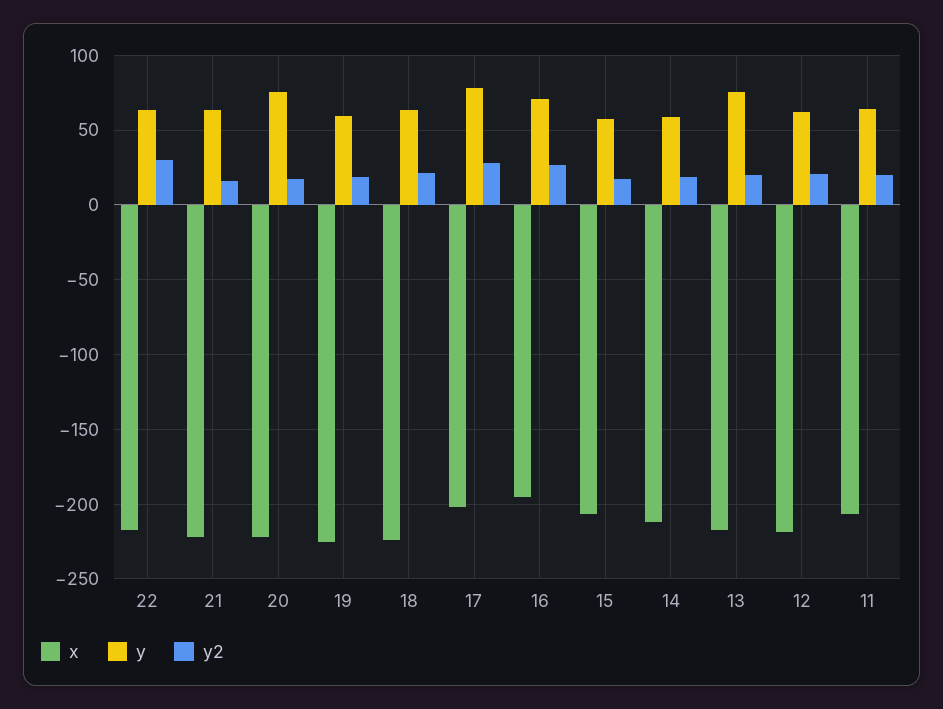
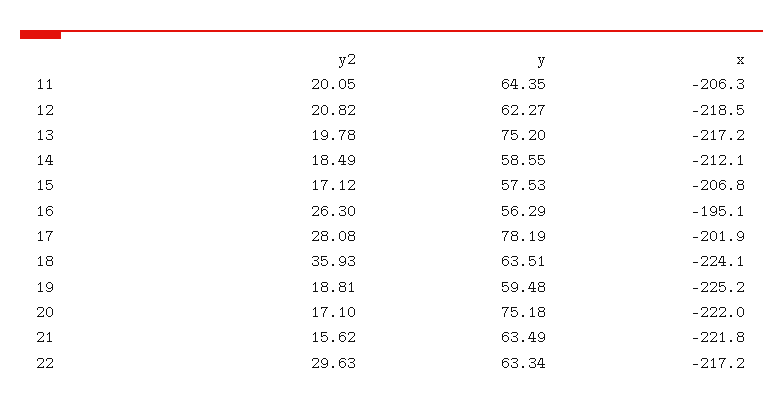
y2, 18: 20 -> 35.93
y, 16: 70 -> 56.29

